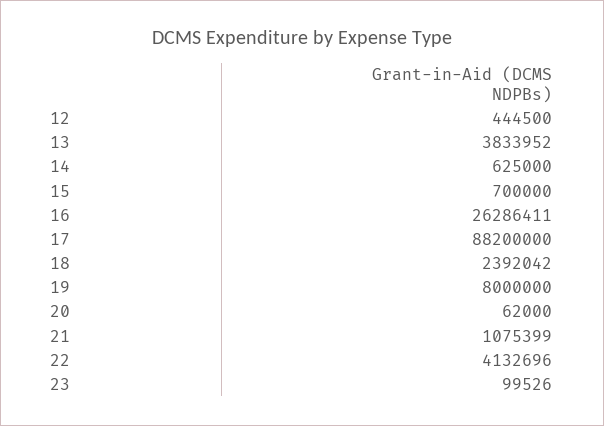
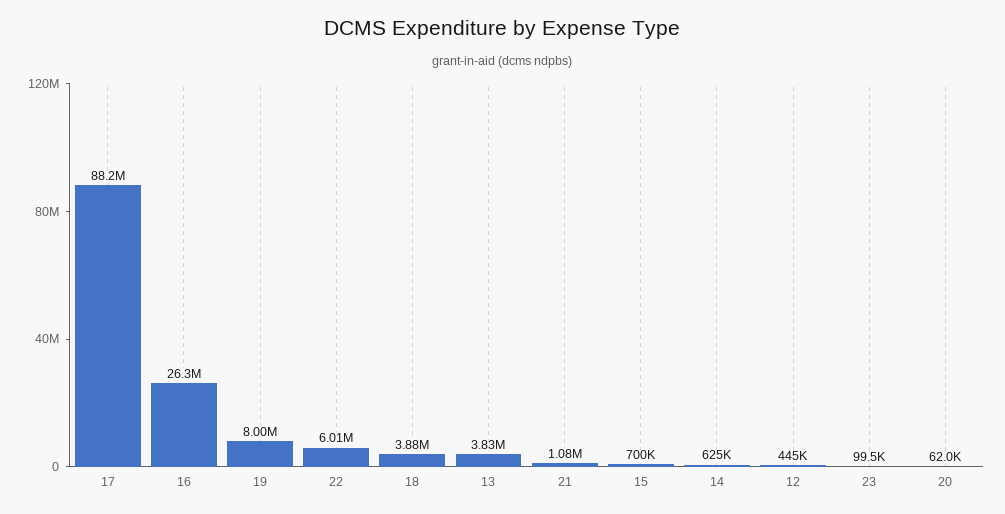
18: 2392042 -> 3880000
22: 4132696 -> 6010000

